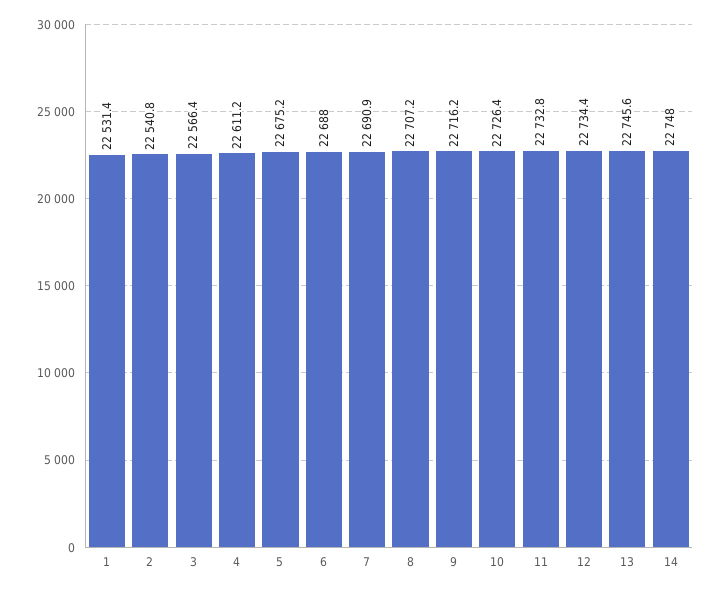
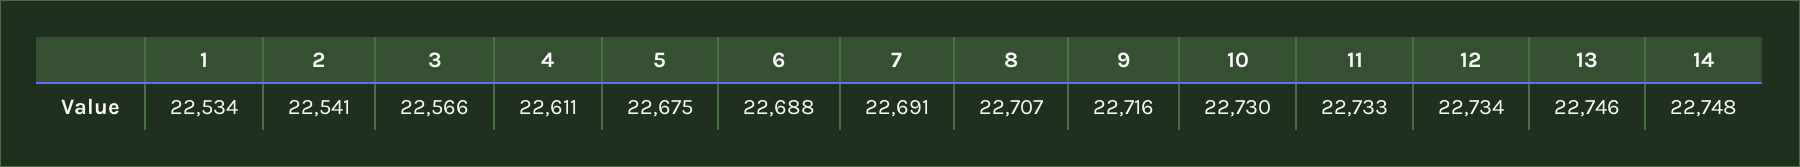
1: 22531.4 -> 22534
10: 22726.4 -> 22730

